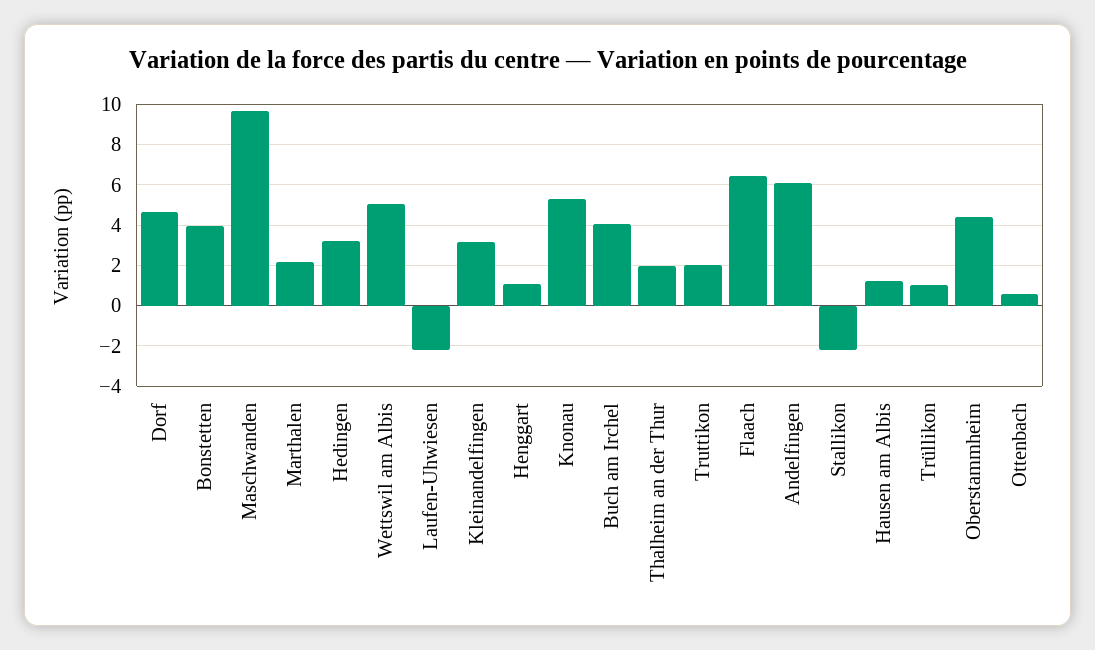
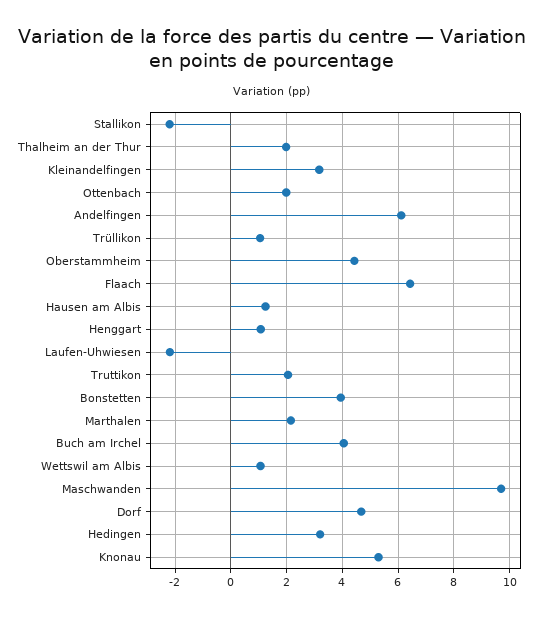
Wettswil am Albis: 5 -> 1
Ottenbach: 0.5 -> 2

